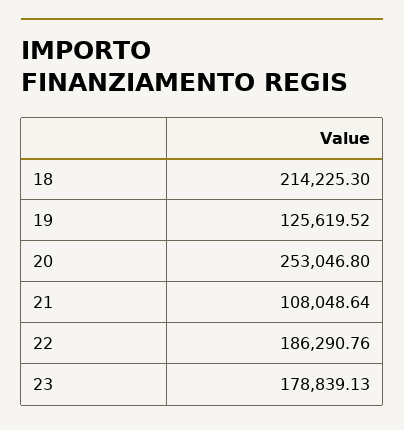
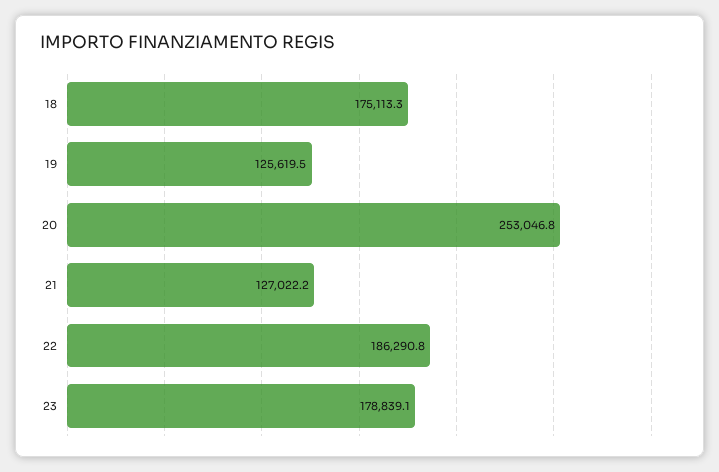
18: 214225.3 -> 175113.3
21: 108048.64 -> 127022.2

